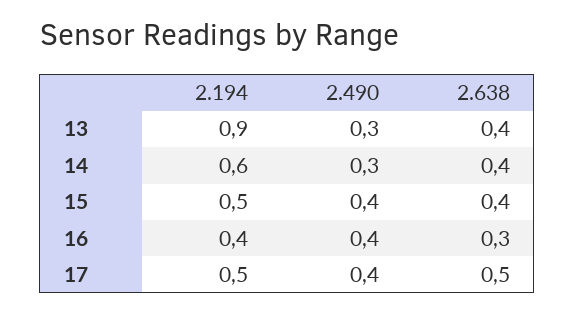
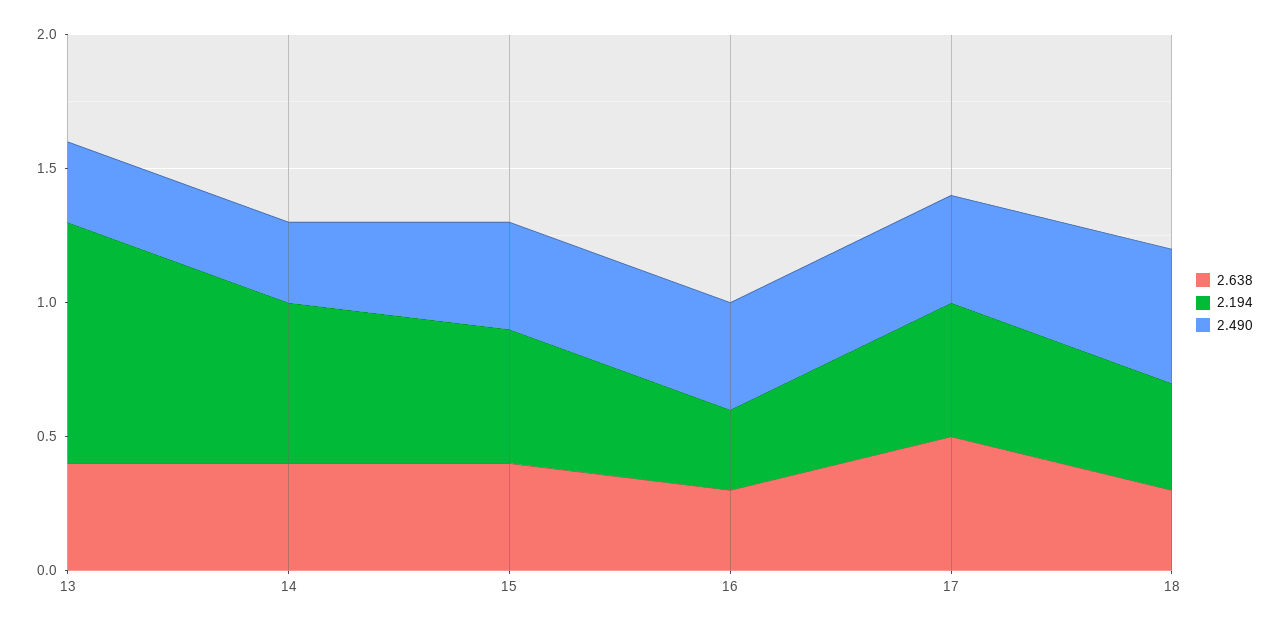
2.194, 16: 0.4 -> 0.3
2.638, 18: none -> 0.3
2.194, 18: none -> 0.4
2.490, 18: none -> 0.5

